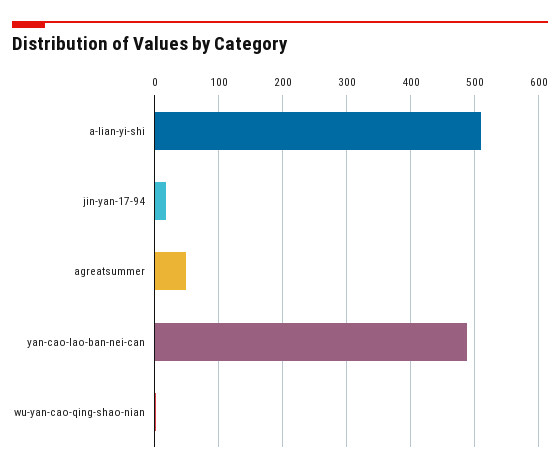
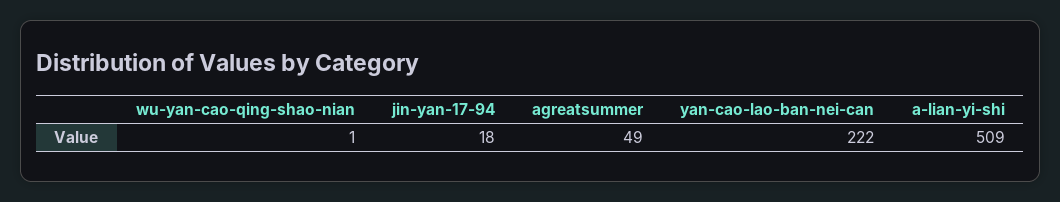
yan-cao-lao-ban-nei-can: 490 -> 222

